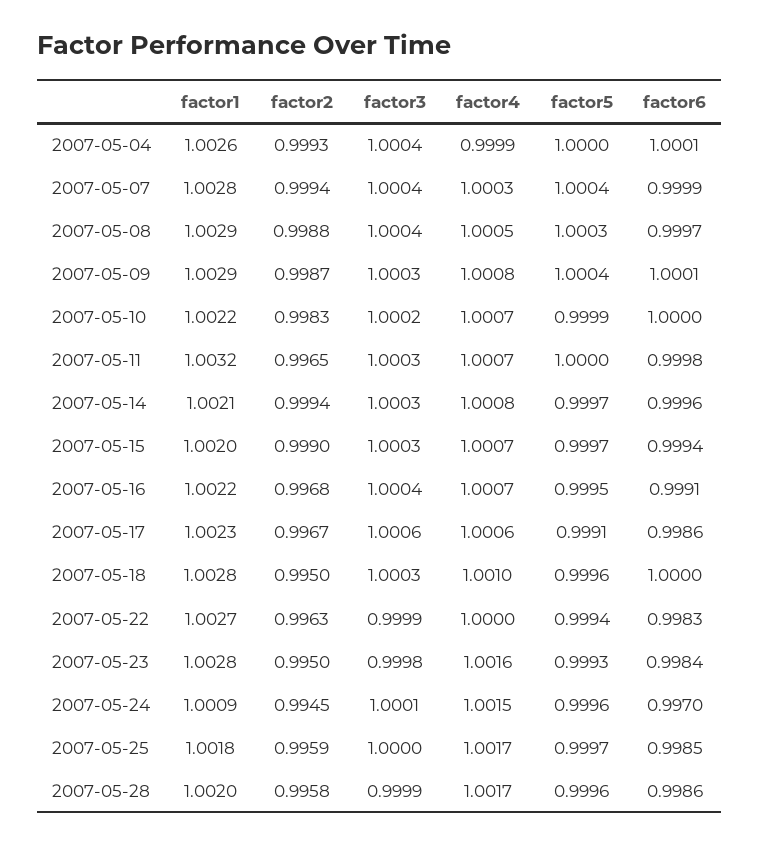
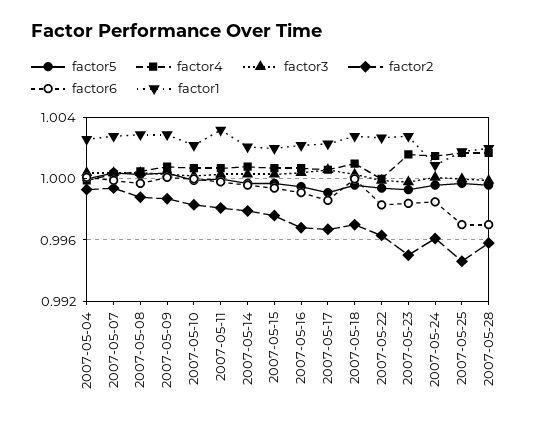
factor2, 2007-05-11: 0.9965 -> 0.998
factor2, 2007-05-14: 0.9994 -> 0.998
factor2, 2007-05-15: 0.999 -> 0.9975
factor2, 2007-05-18: 0.995 -> 0.997
factor2, 2007-05-24: 0.9945 -> 0.996
factor6, 2007-05-24: 0.997 -> 0.9985
factor2, 2007-05-25: 0.9959 -> 0.9945
factor6, 2007-05-25: 0.9985 -> 0.997
factor6, 2007-05-28: 0.9986 -> 0.997

